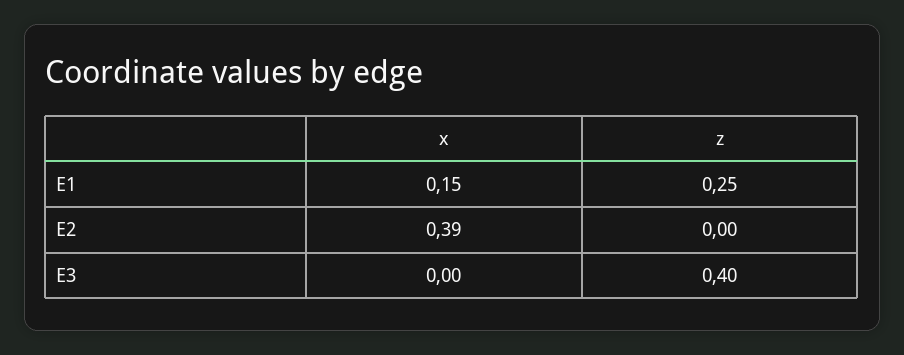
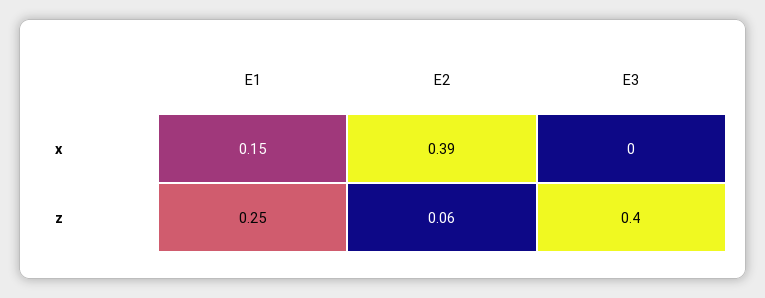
z, E2: 0 -> 0.06

